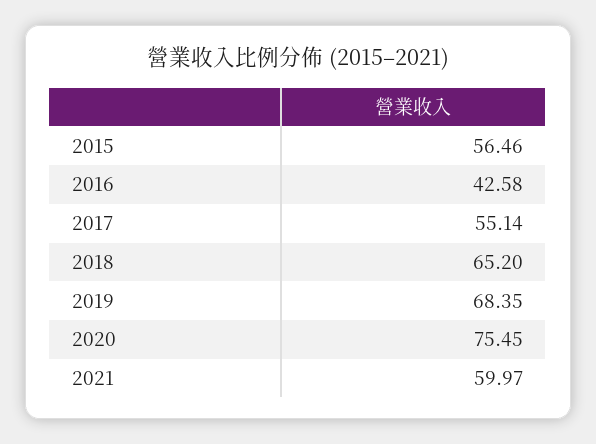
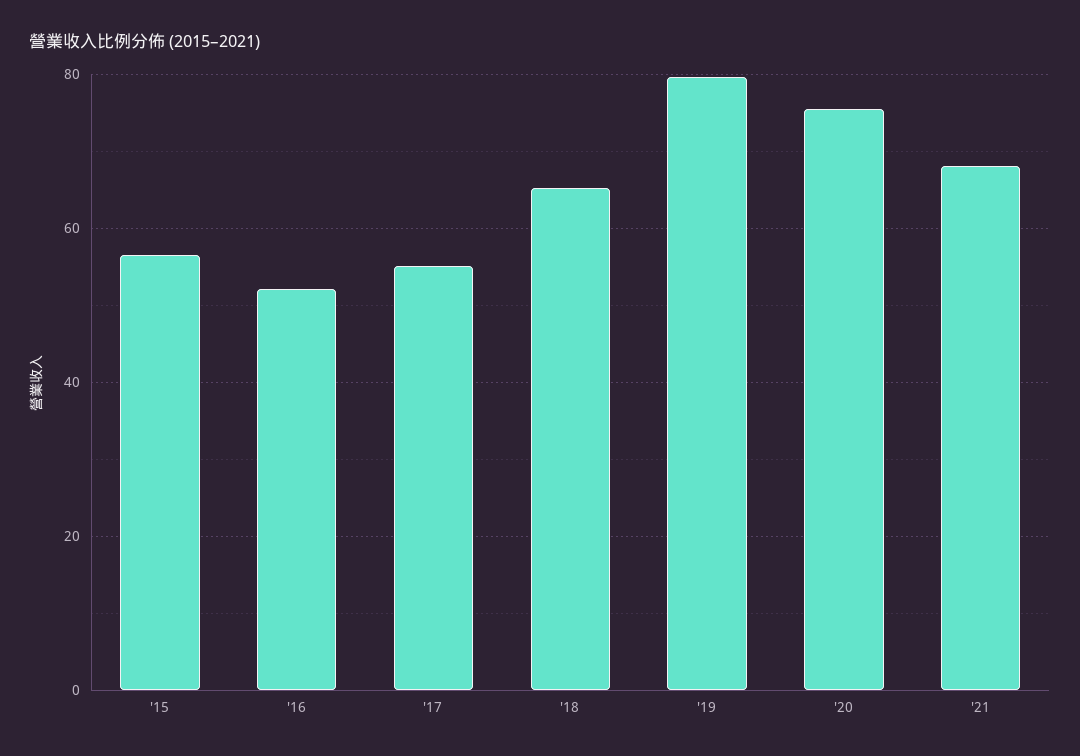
2016: 42.58 -> 52
2019: 68.35 -> 80
2021: 59.97 -> 68

